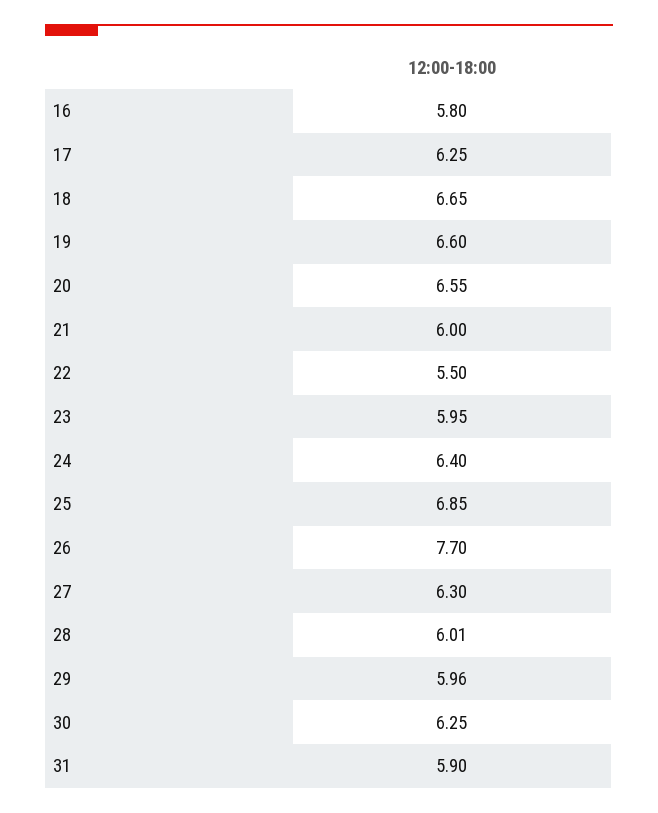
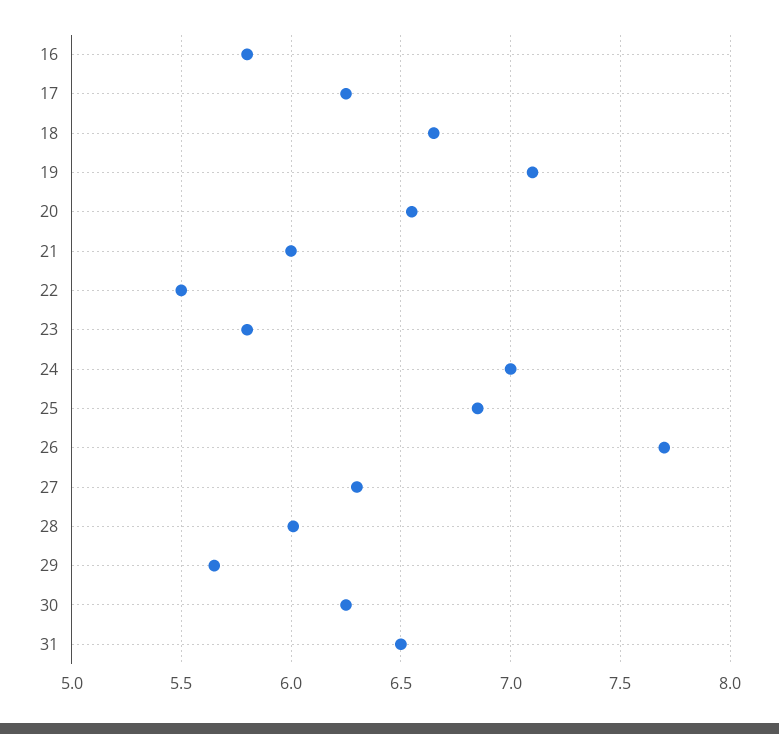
19: 6.6 -> 7.1
23: 5.95 -> 5.8
24: 6.4 -> 7
29: 5.96 -> 5.65
31: 5.9 -> 6.5

